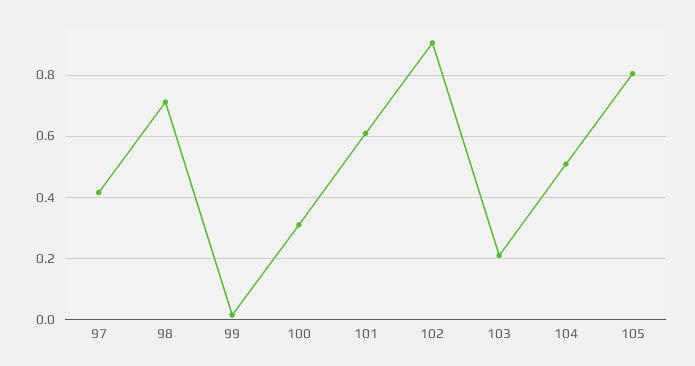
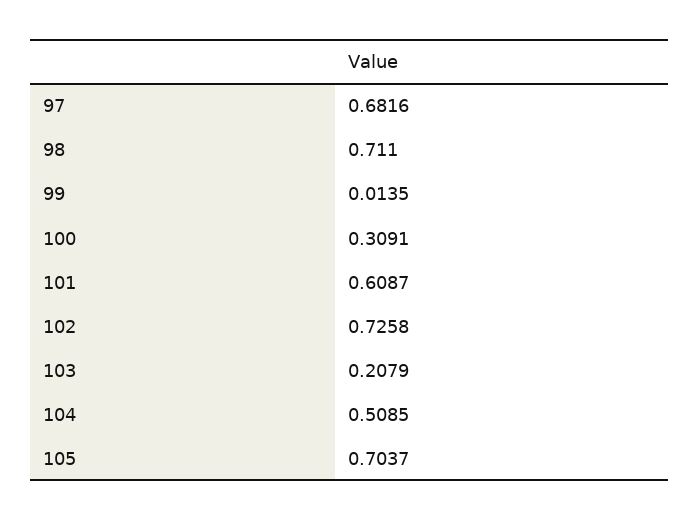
97: 0.42 -> 0.6816
102: 0.9 -> 0.7258
105: 0.8 -> 0.7037

